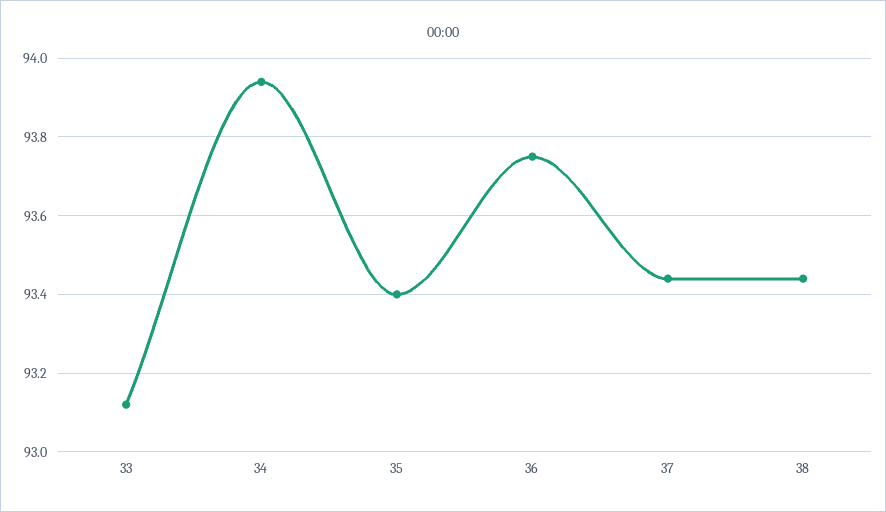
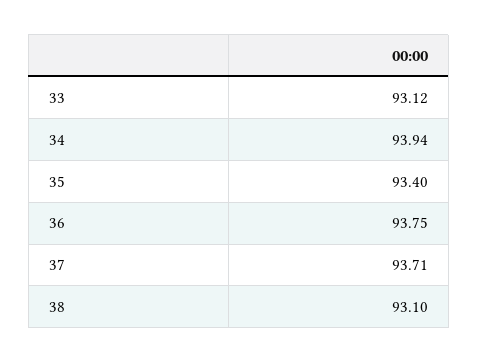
37: 93.45 -> 93.71
38: 93.45 -> 93.1

